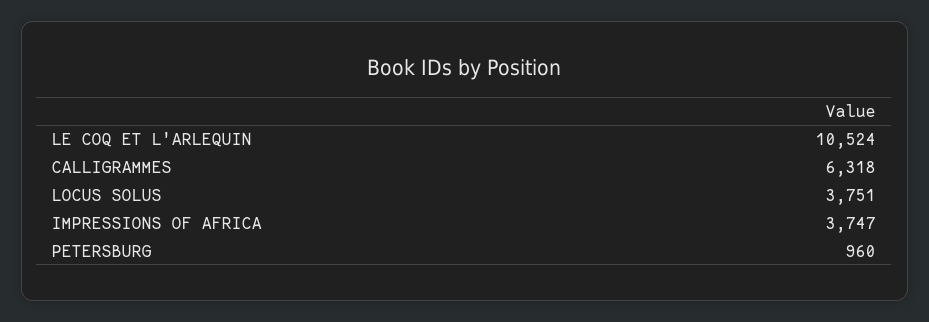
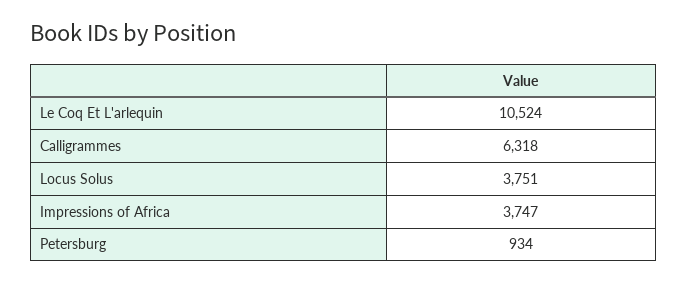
PETERSBURG: 960 -> 934

